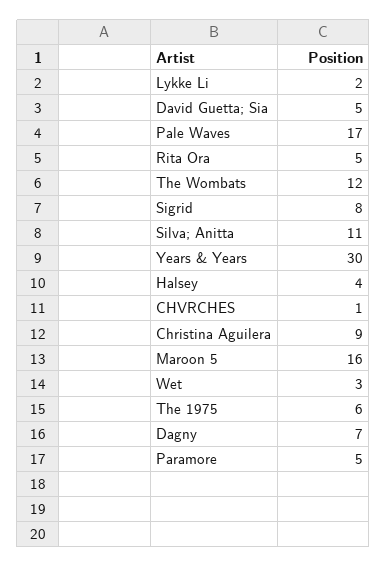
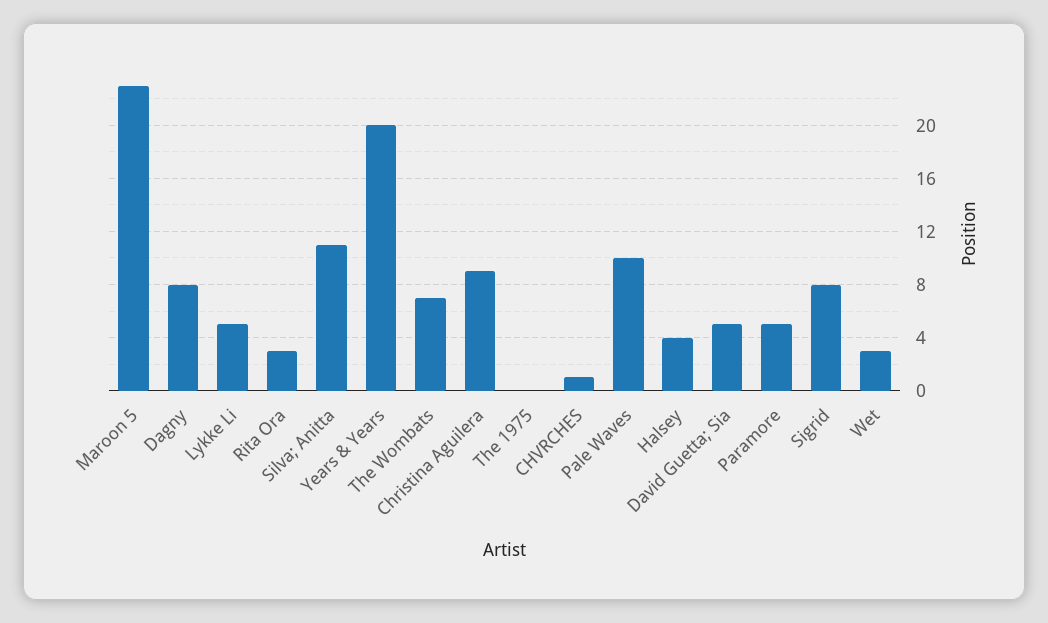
Lykke Li: 2 -> 5
Pale Waves: 17 -> 10
Rita Ora: 5 -> 3
The Wombats: 12 -> 7
Years & Years: 30 -> 20
Maroon 5: 16 -> 23
The 1975: 6 -> 0
Dagny: 7 -> 8

